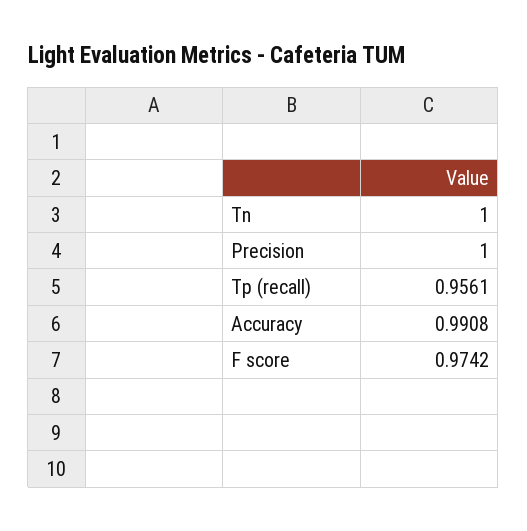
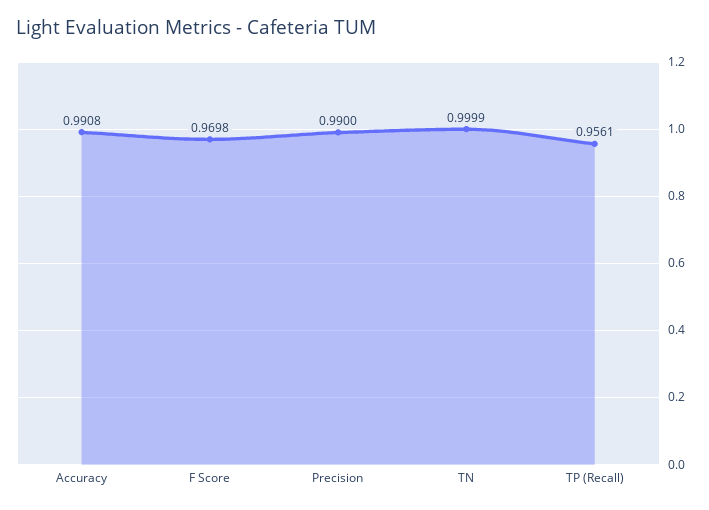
Tn: 1 -> 0.9999
Precision: 1 -> 0.99
F score: 0.9742 -> 0.9698

